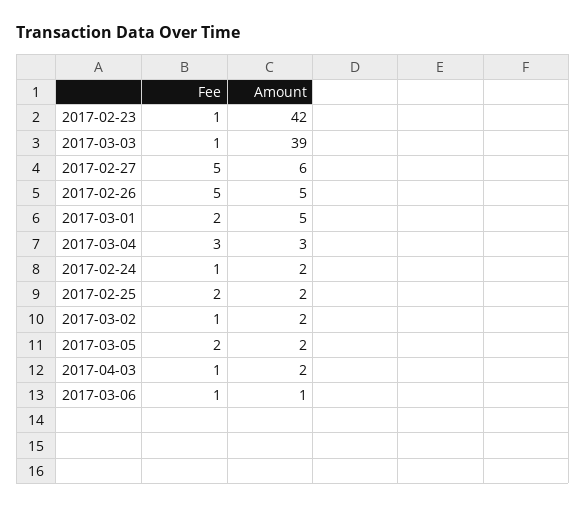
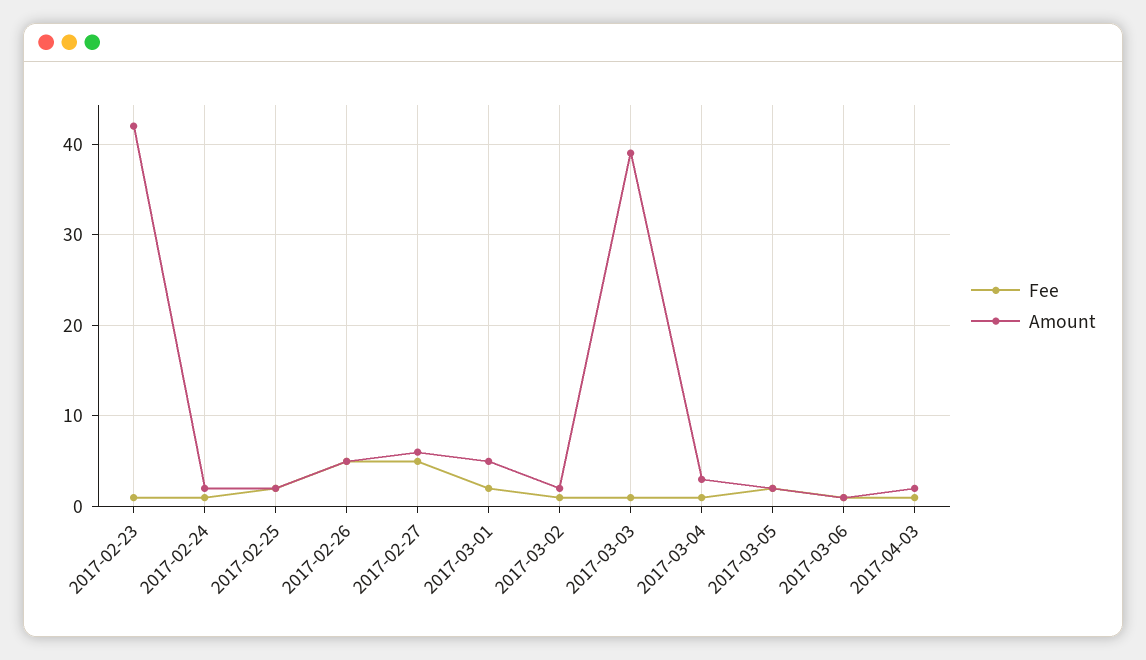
Fee, 2017-03-04: 3 -> 1

